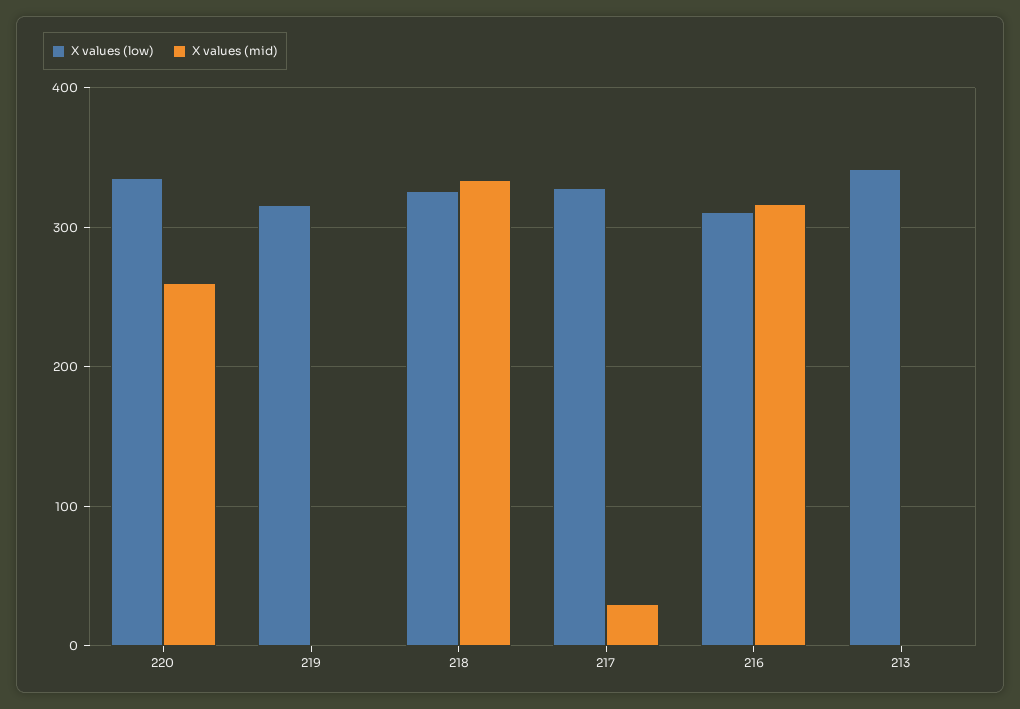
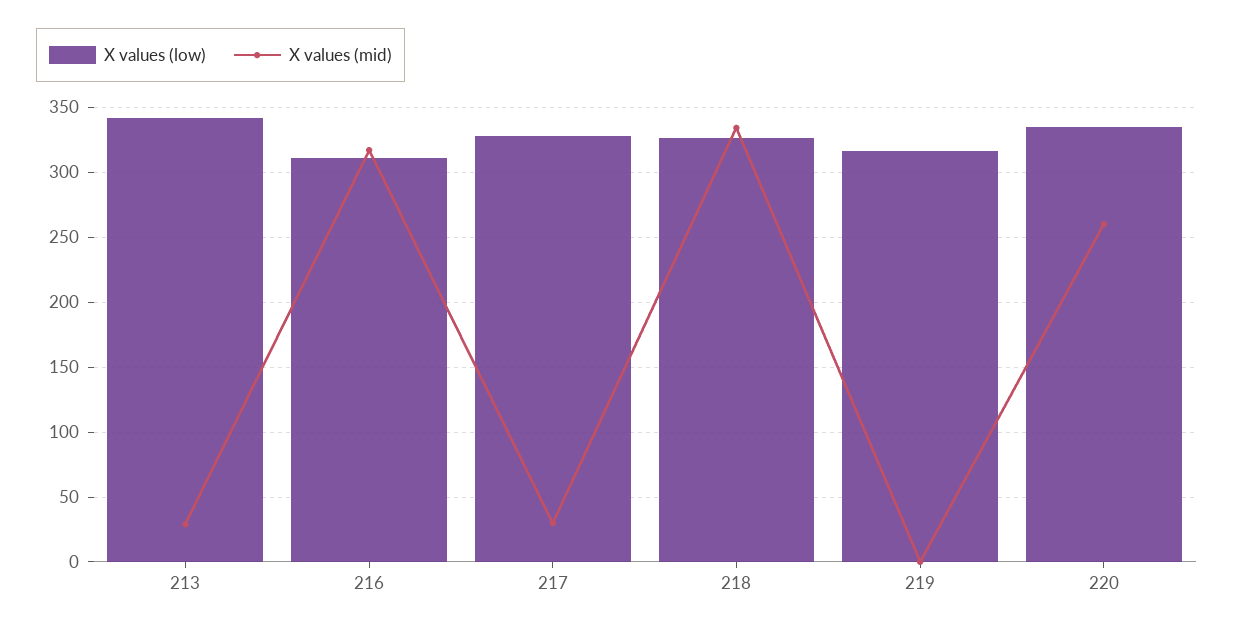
X values (mid), 213: 0 -> 30

